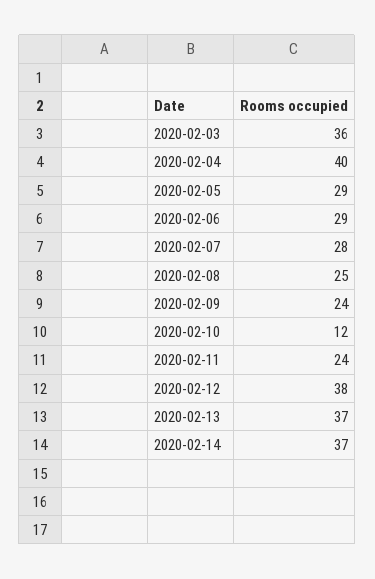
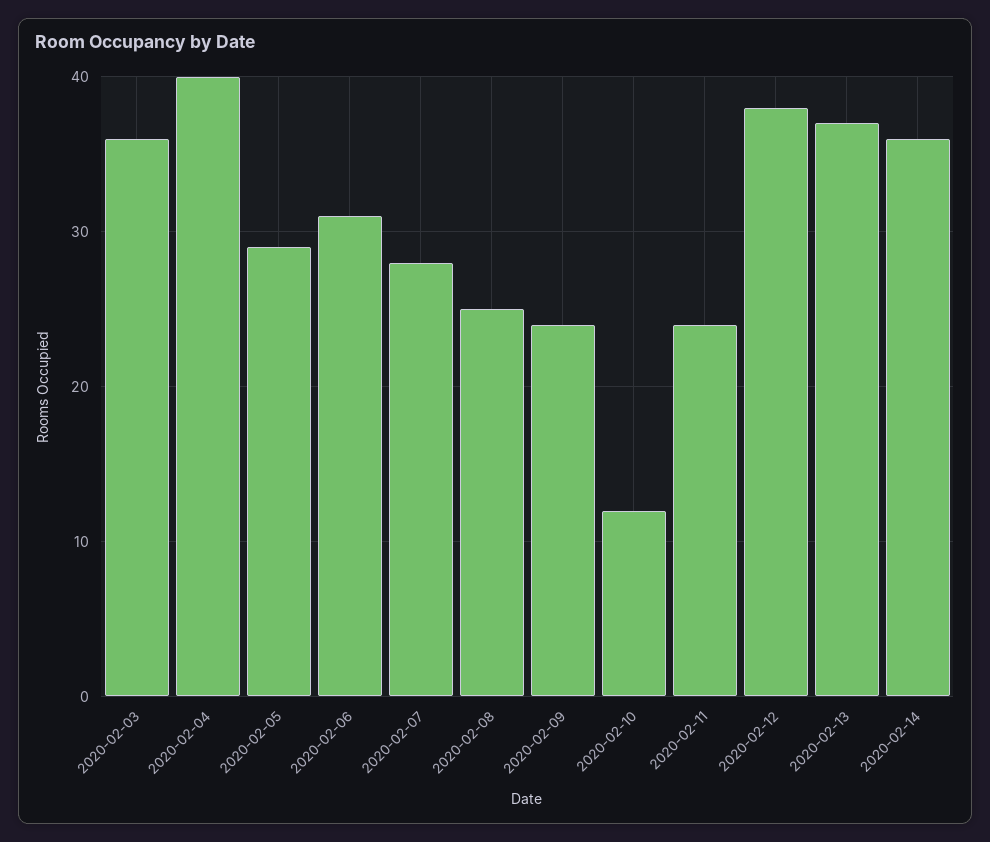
2020-02-06: 29 -> 31
2020-02-14: 37 -> 36

